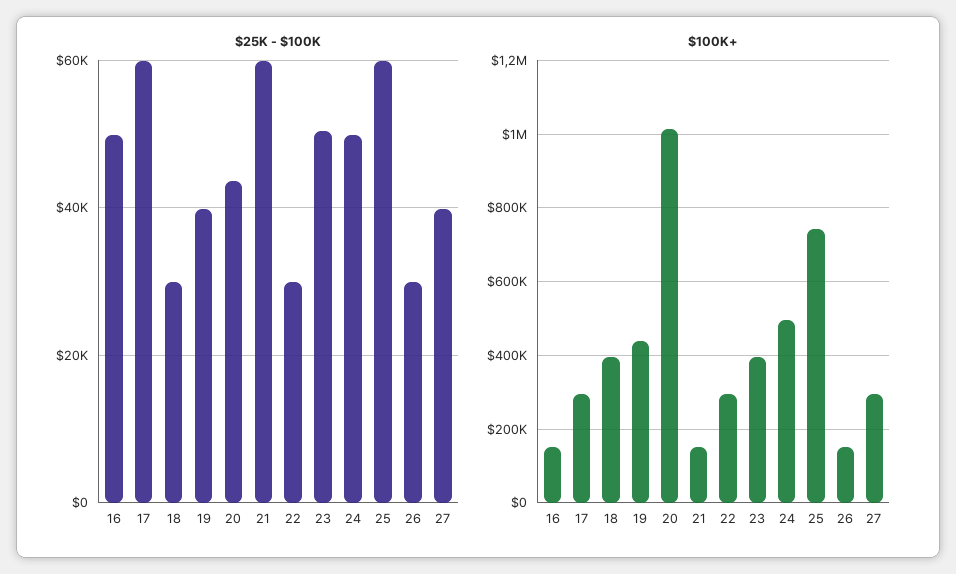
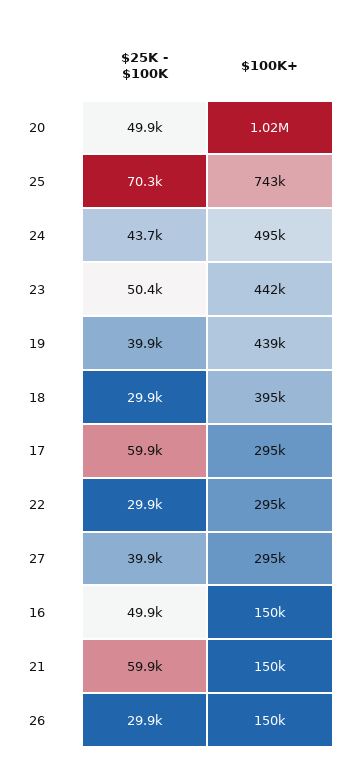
$25K - $100K, 20: 44000 -> 49900
$25K - $100K, 24: 50000 -> 43700
$25K - $100K, 25: 60000 -> 70300
$100K+, 23: 400000 -> 442000

